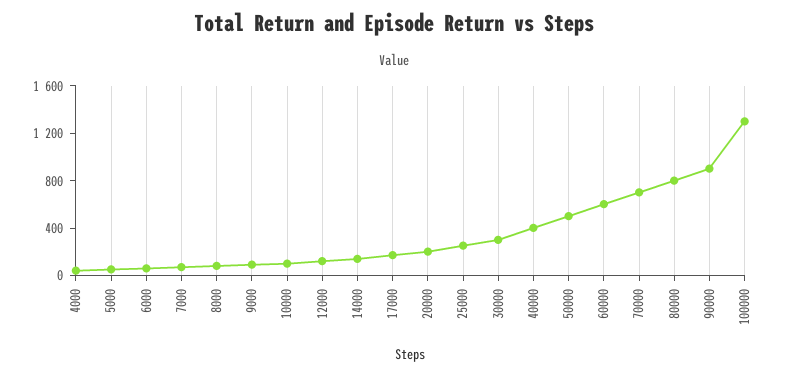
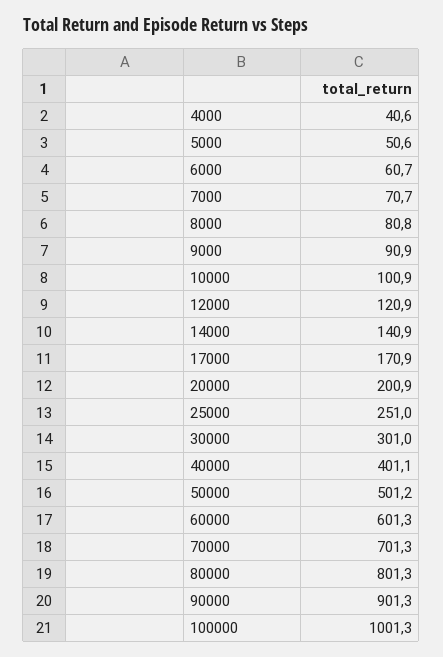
100000: 1300 -> 1001.3

